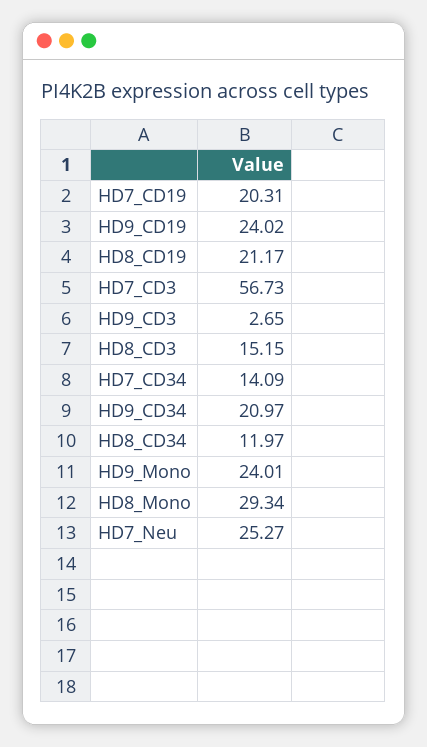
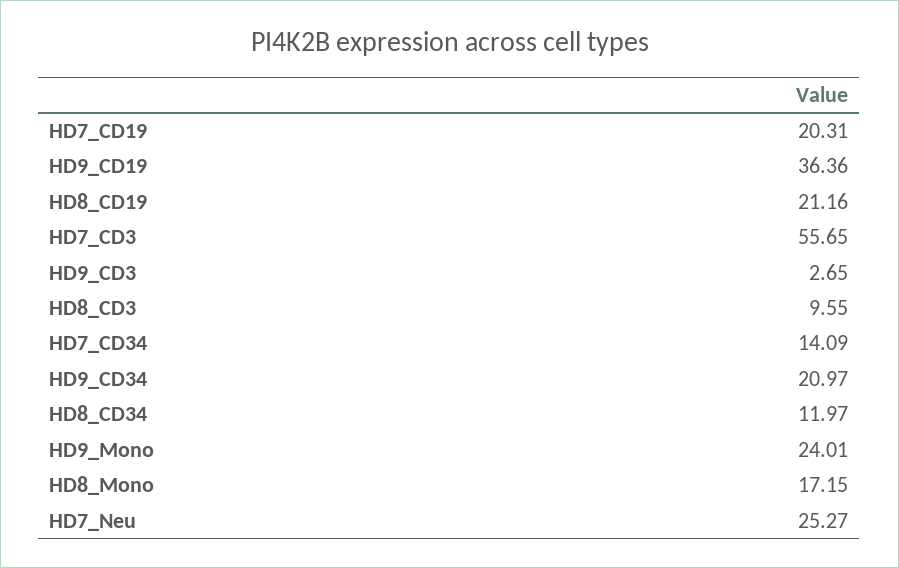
HD9_CD19: 24.02 -> 36.36
HD8_CD19: 21.17 -> 21.16
HD7_CD3: 56.73 -> 55.65
HD8_CD3: 15.15 -> 9.55
HD8_Mono: 29.34 -> 17.15

